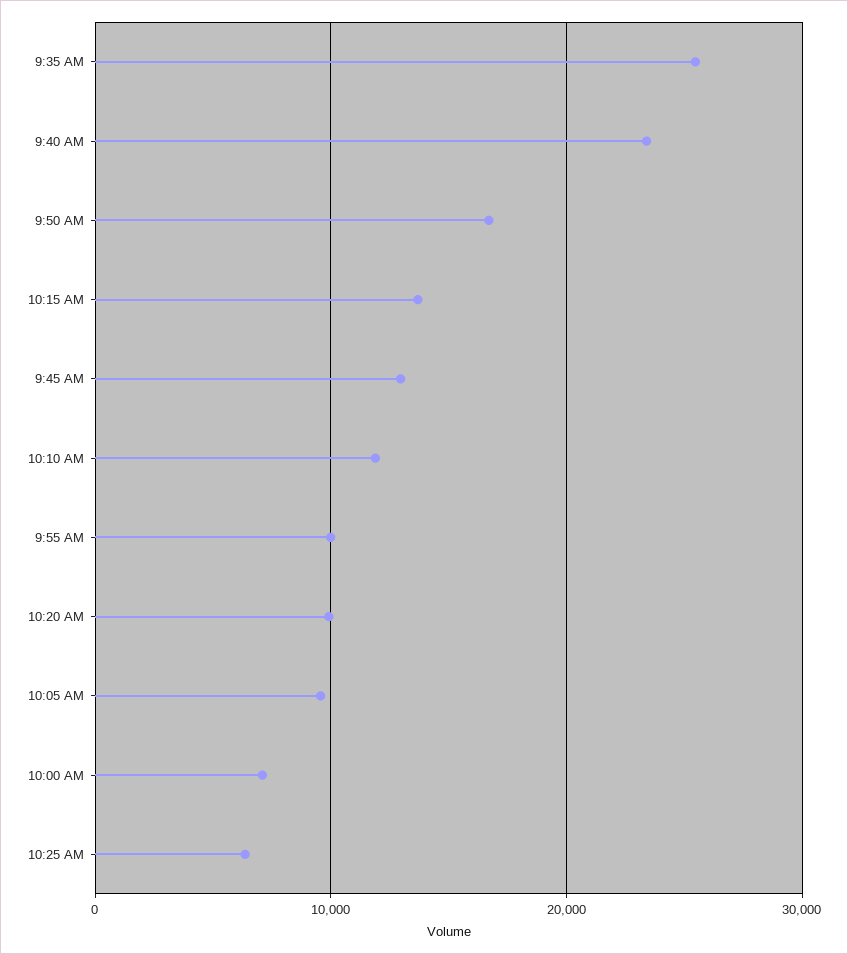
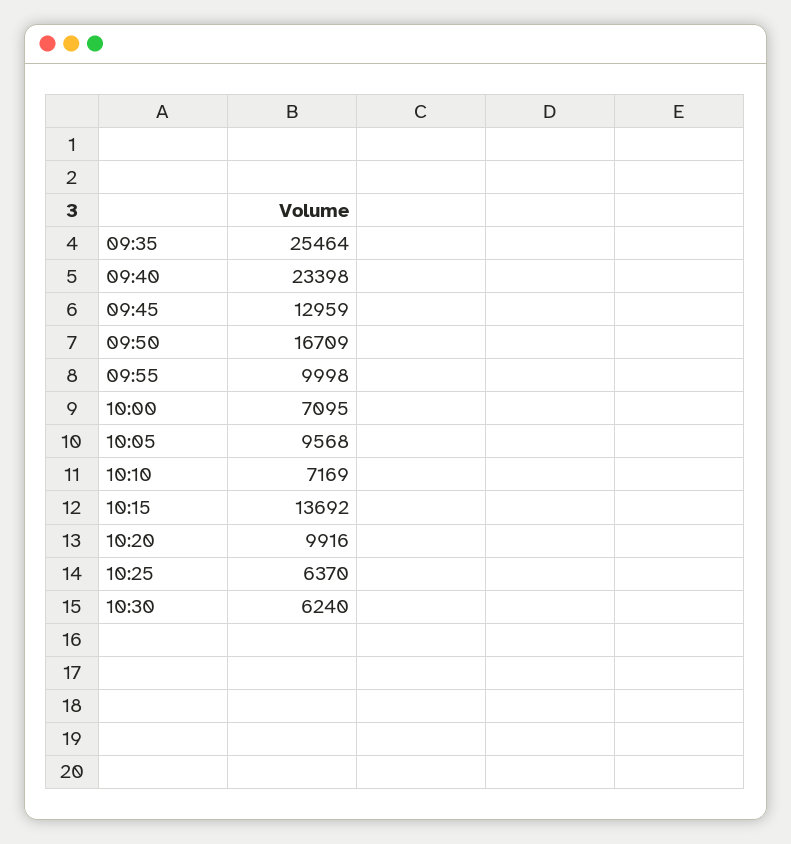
10:10 AM: 12000 -> 7169
10:30: none -> 6240

